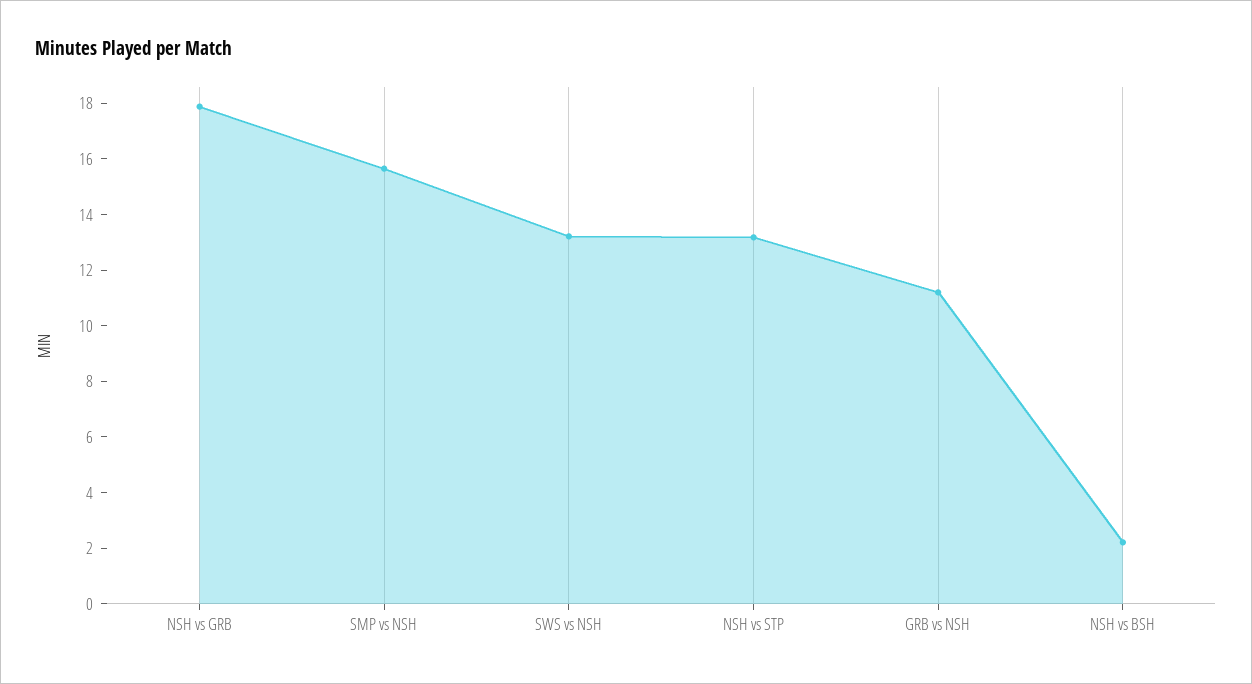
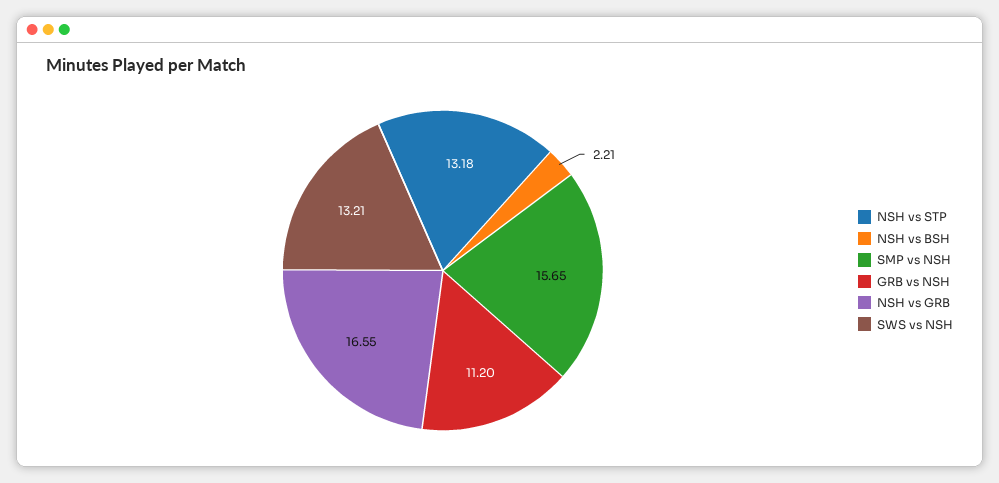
NSH vs GRB: 18 -> 16.55

